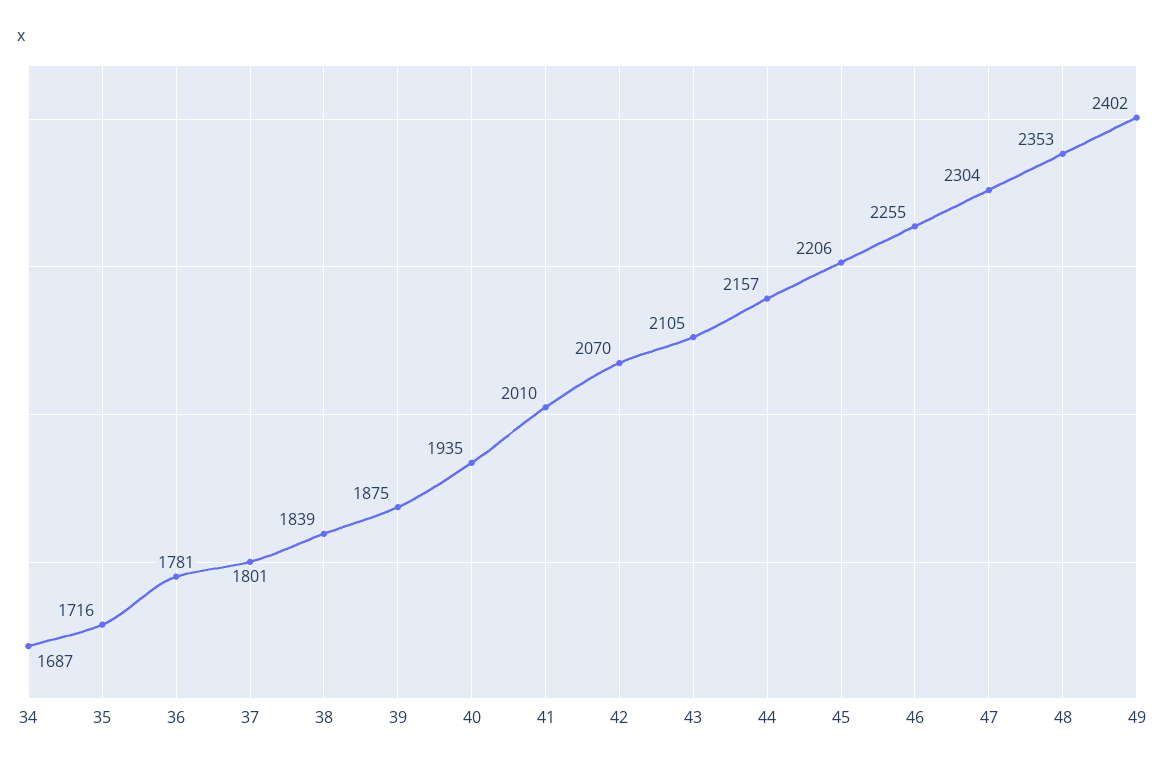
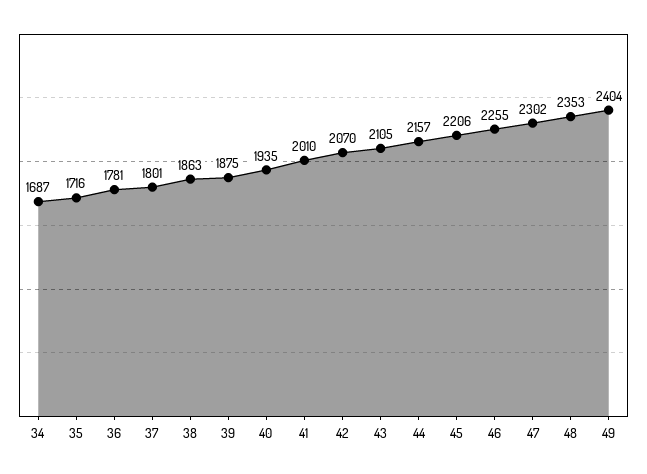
38: 1839 -> 1863
47: 2304 -> 2302
49: 2402 -> 2404

